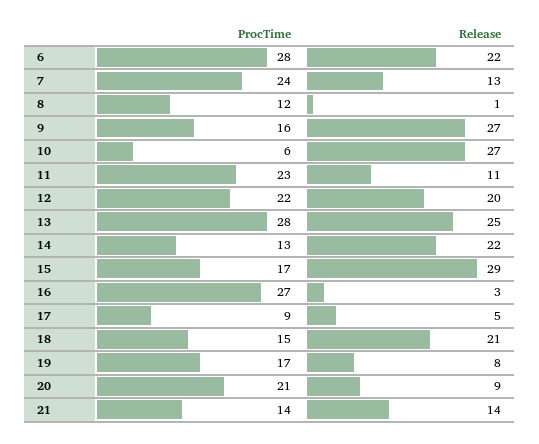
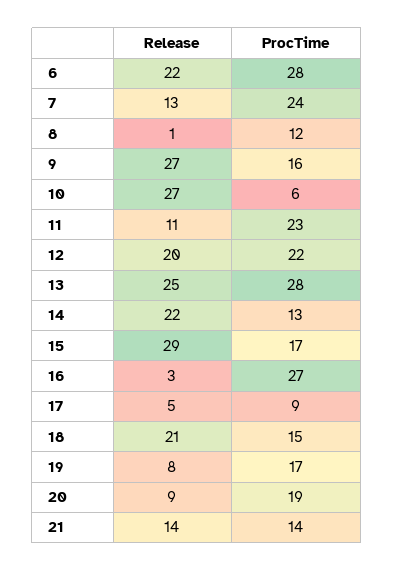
ProcTime, 20: 21 -> 19

